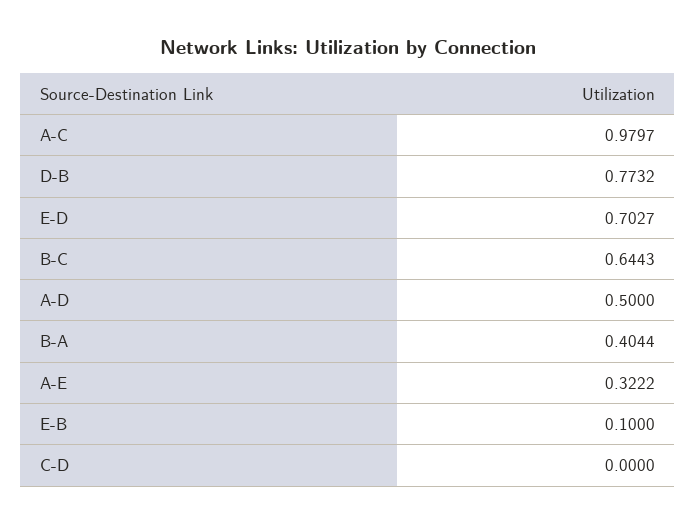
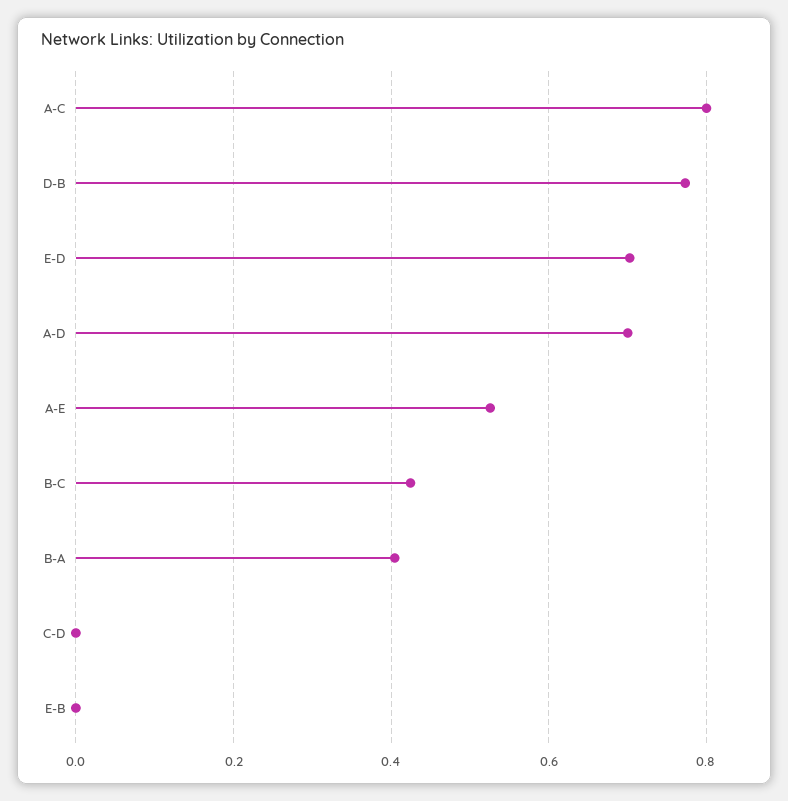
A-C: 0.9797 -> 0.8
B-C: 0.6443 -> 0.42
A-D: 0.5 -> 0.7
A-E: 0.3222 -> 0.52
E-B: 0.1 -> 0

